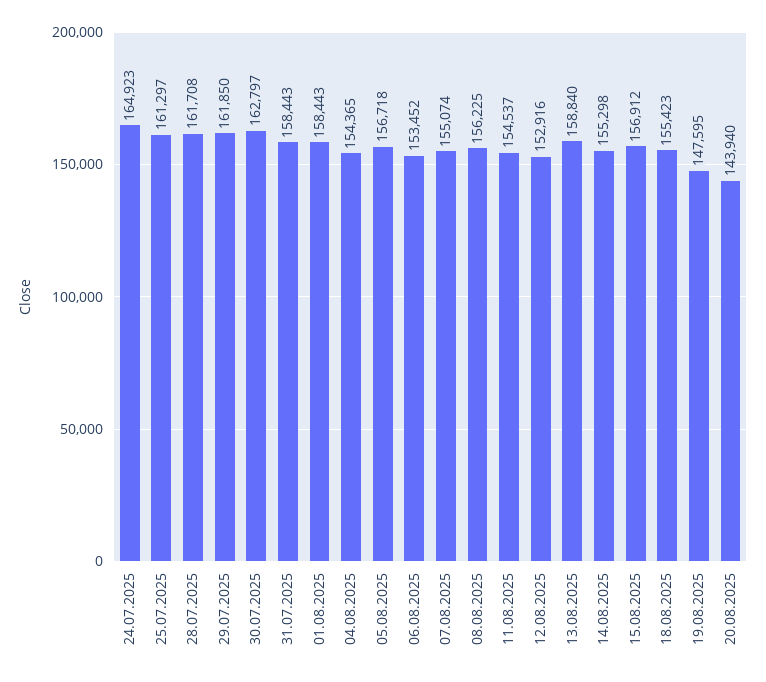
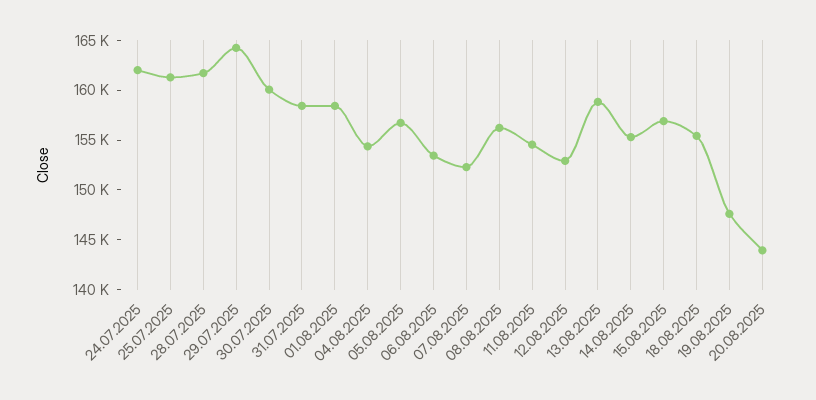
24.07.2025: 164923 -> 162000
29.07.2025: 161850 -> 164000
30.07.2025: 162797 -> 160000
07.08.2025: 155074 -> 152000

